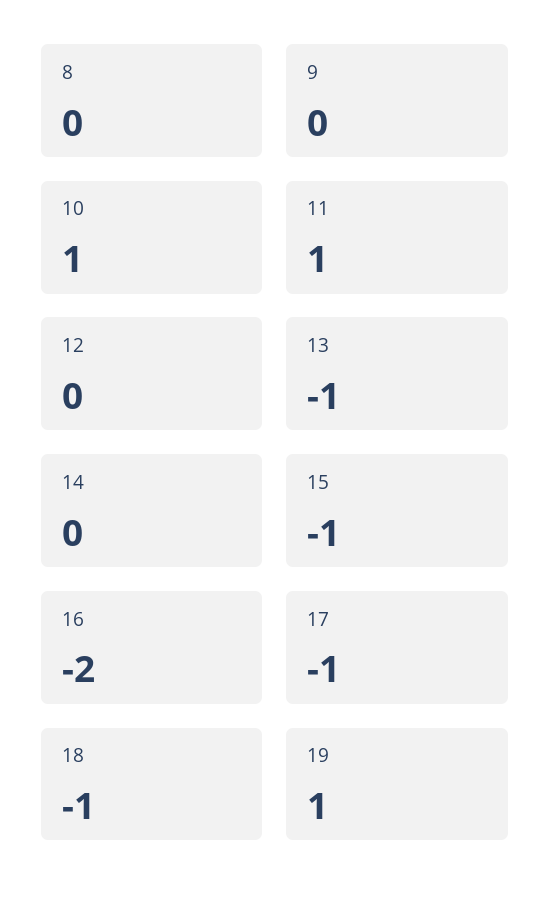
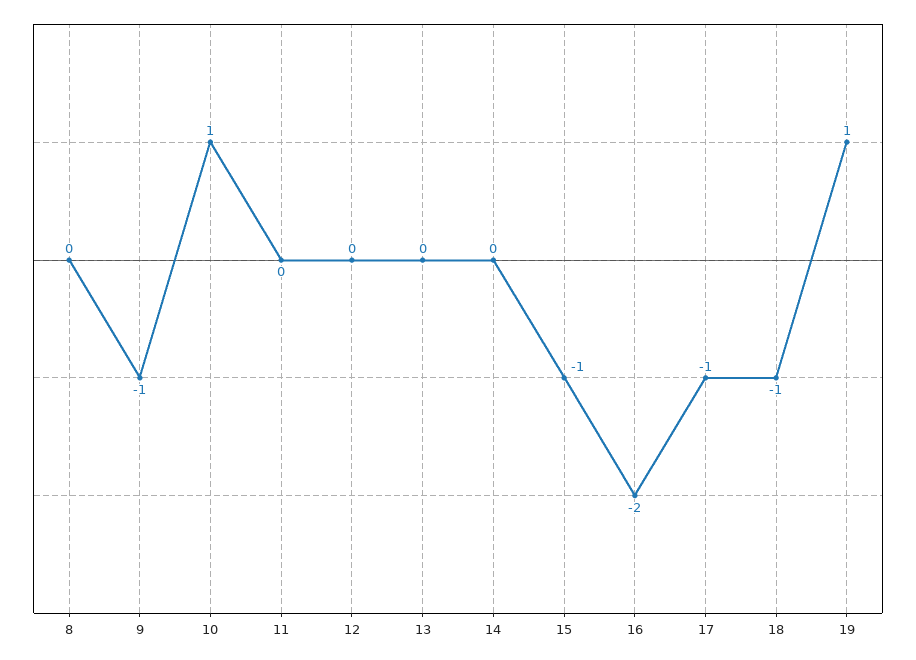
9: 0 -> -1
11: 1 -> 0
13: -1 -> 0

